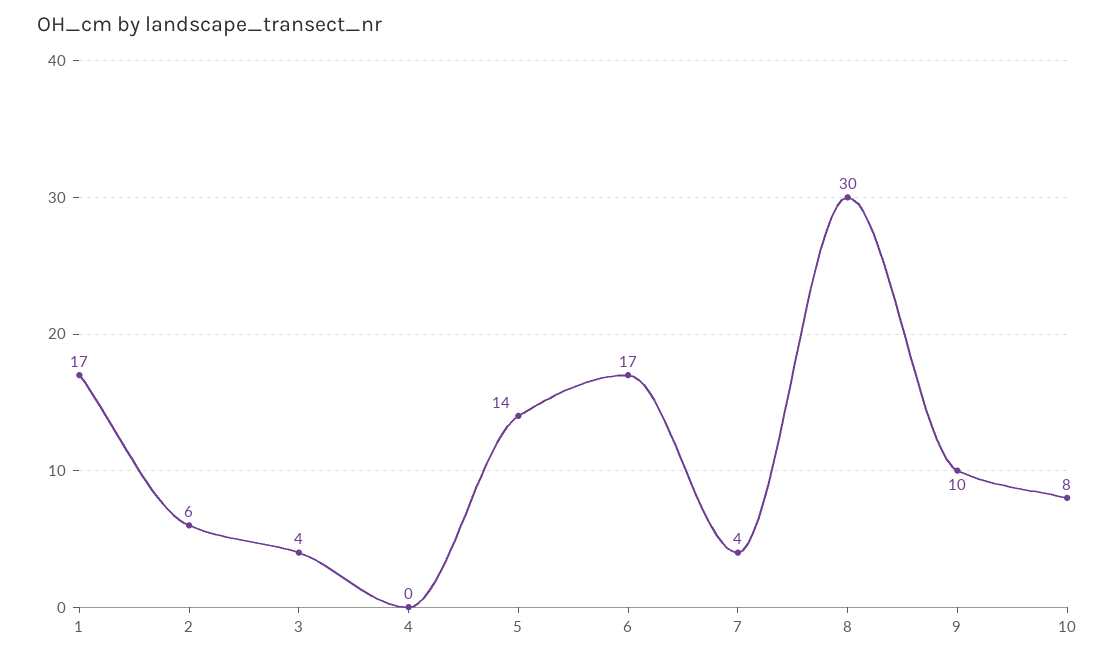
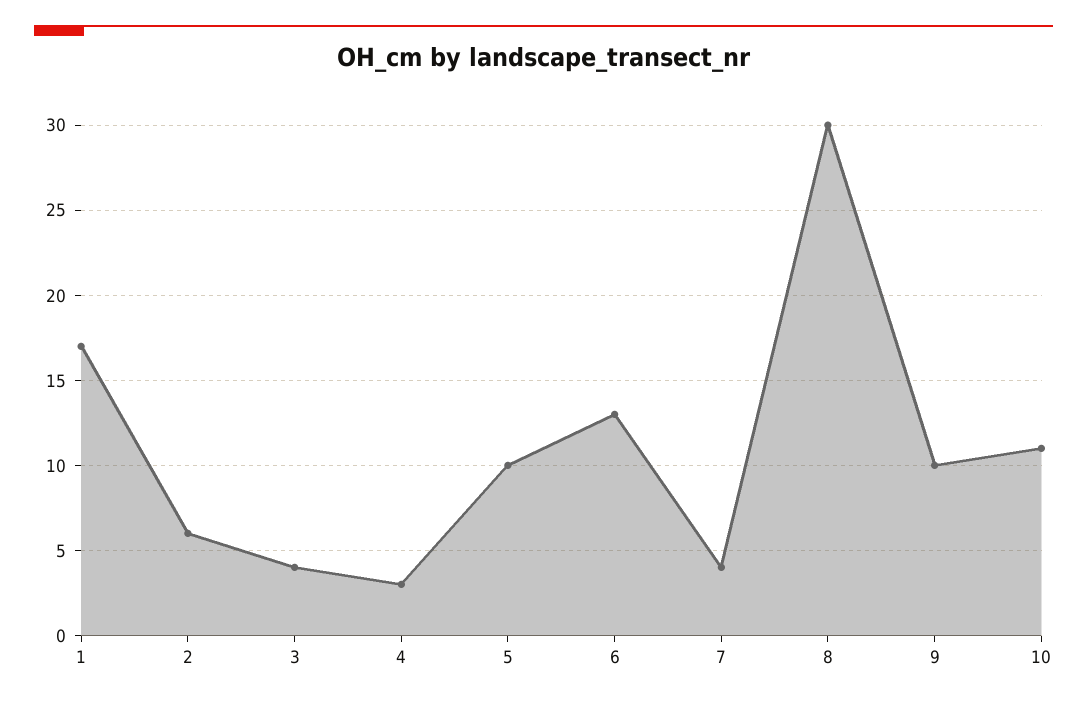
4: 0 -> 3
5: 14 -> 10
6: 17 -> 13
10: 8 -> 11

